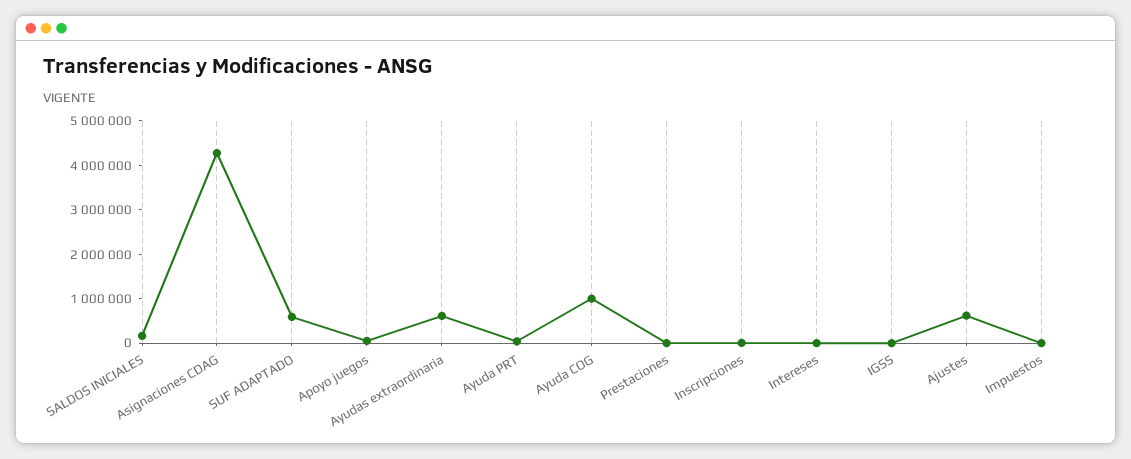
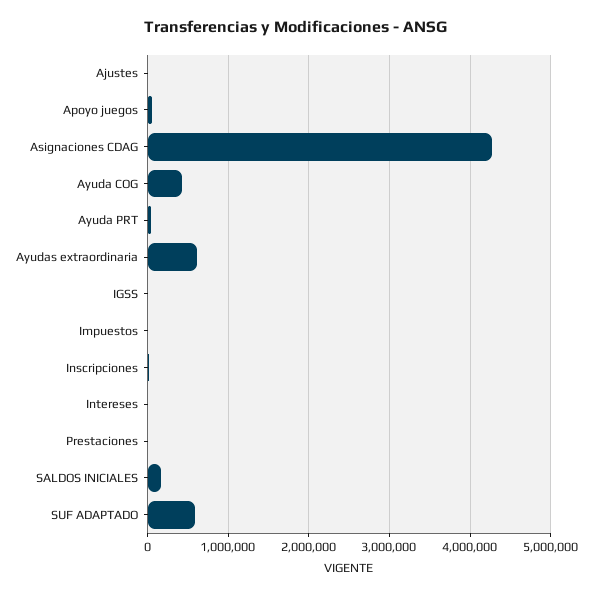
Ayuda COG: 1000000 -> 400000
Ajustes: 600000 -> 0

